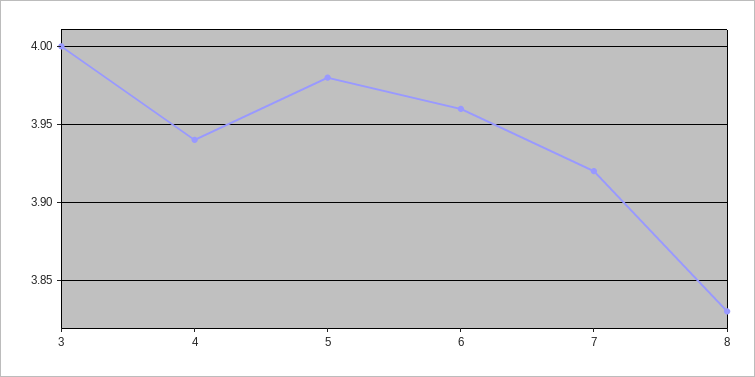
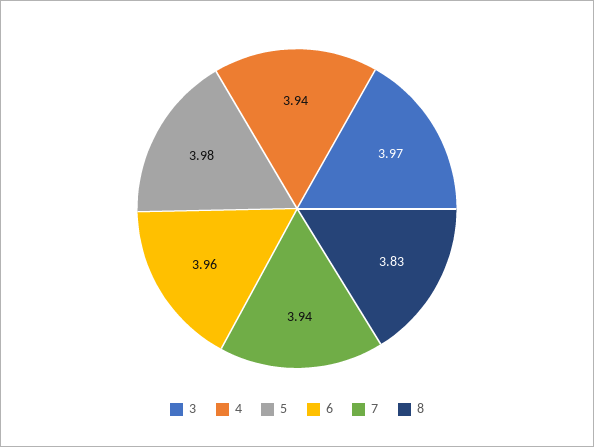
3: 4 -> 3.97
7: 3.92 -> 3.94

